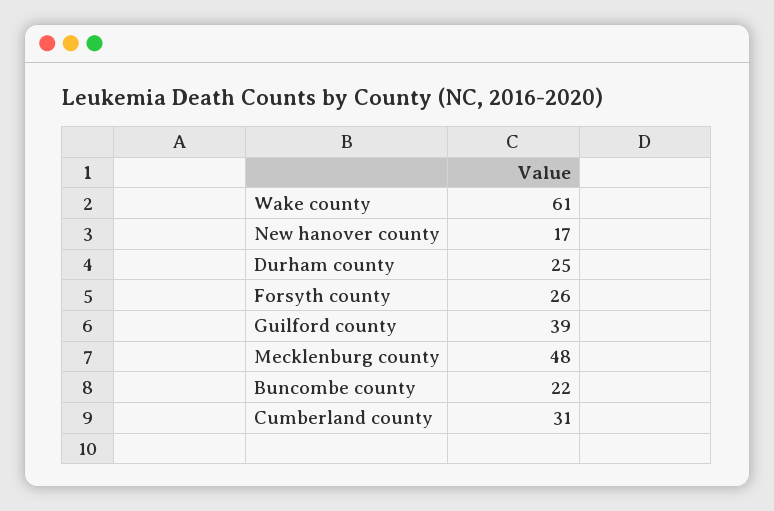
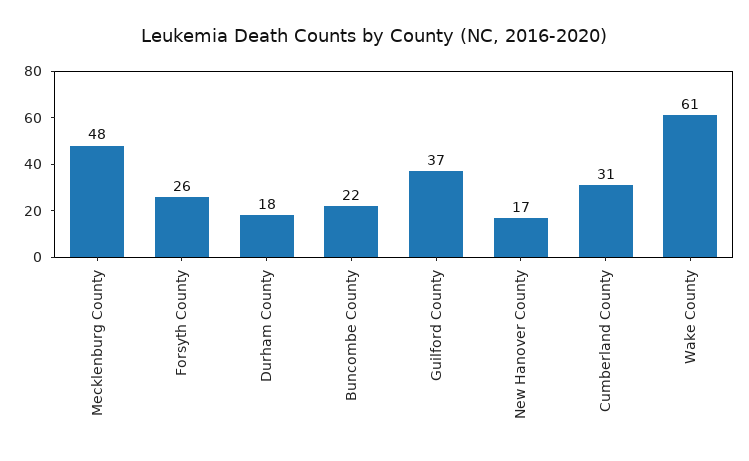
Durham county: 25 -> 18
Guilford county: 39 -> 37

